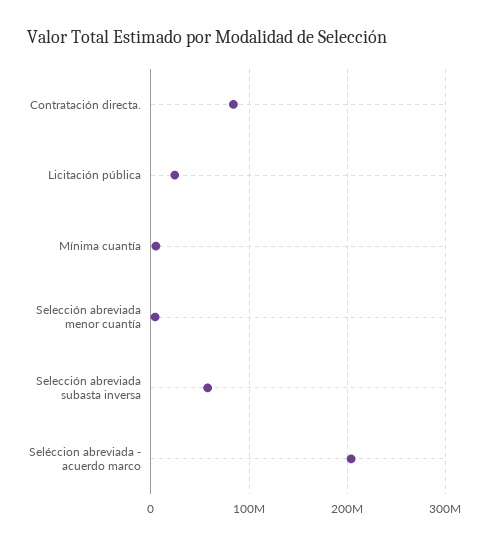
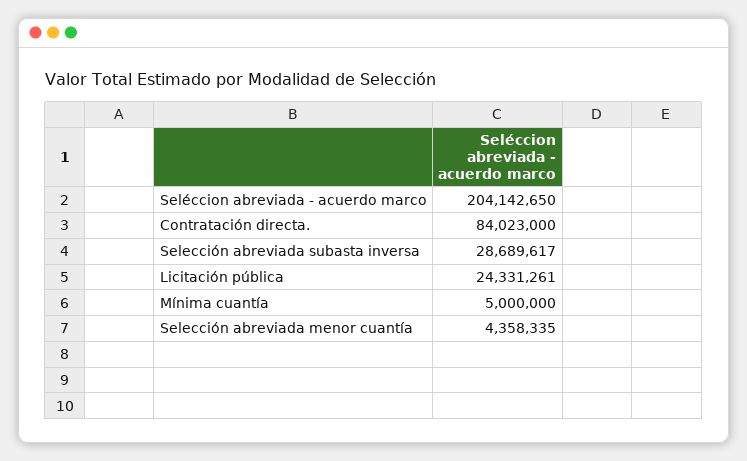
Selección abreviada subasta inversa: 60000000 -> 28689617

